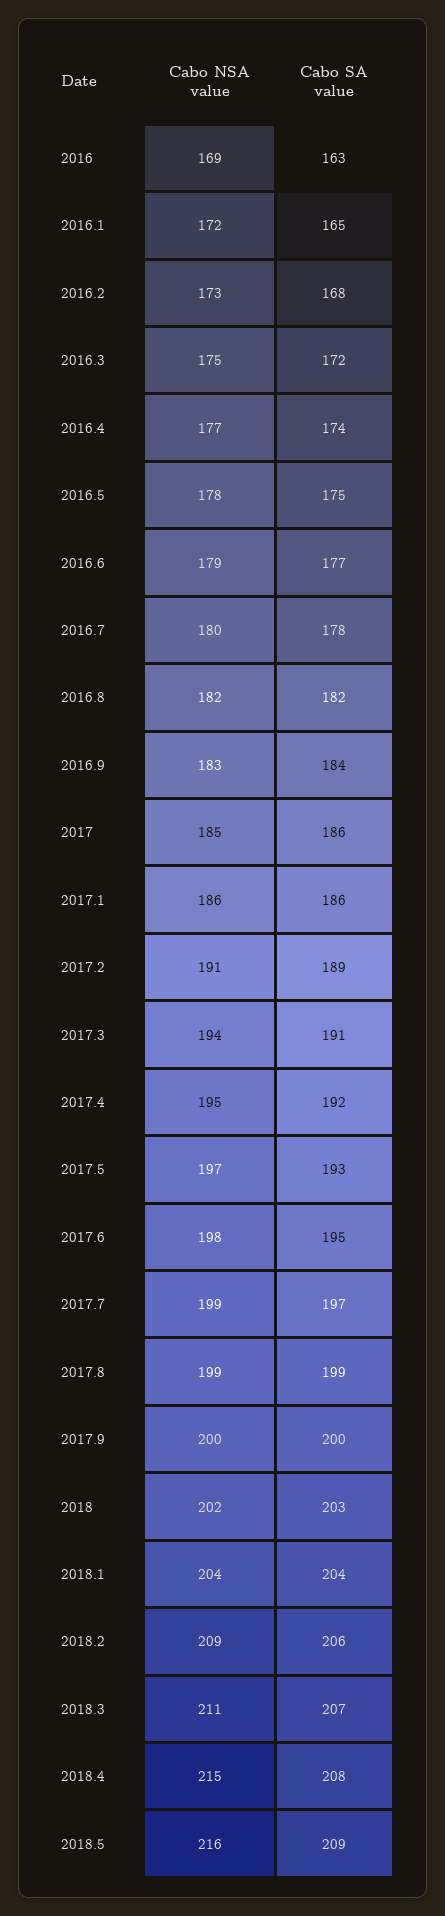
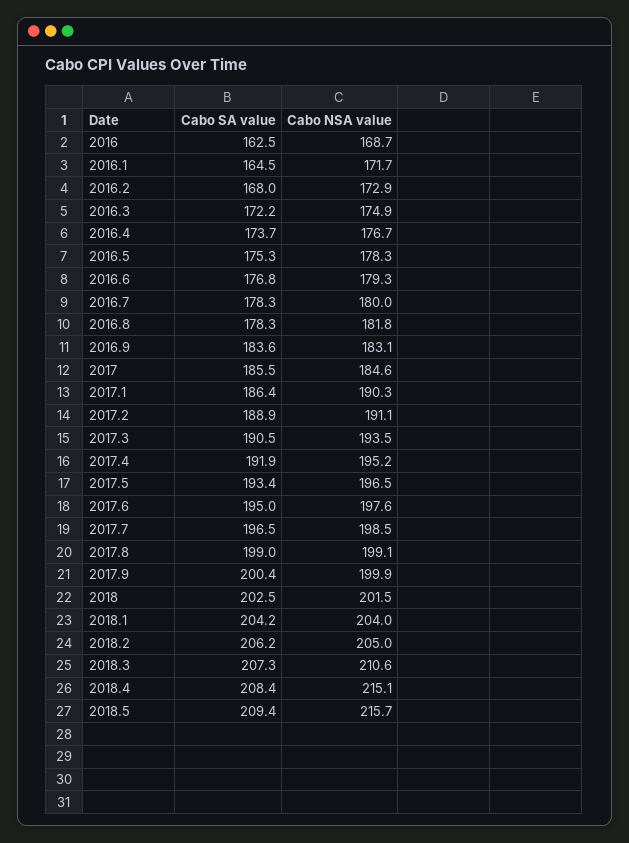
Cabo SA value, 2016.8: 182 -> 178.3
Cabo NSA value, 2017.1: 186 -> 190.3
Cabo NSA value, 2018.2: 209 -> 205

